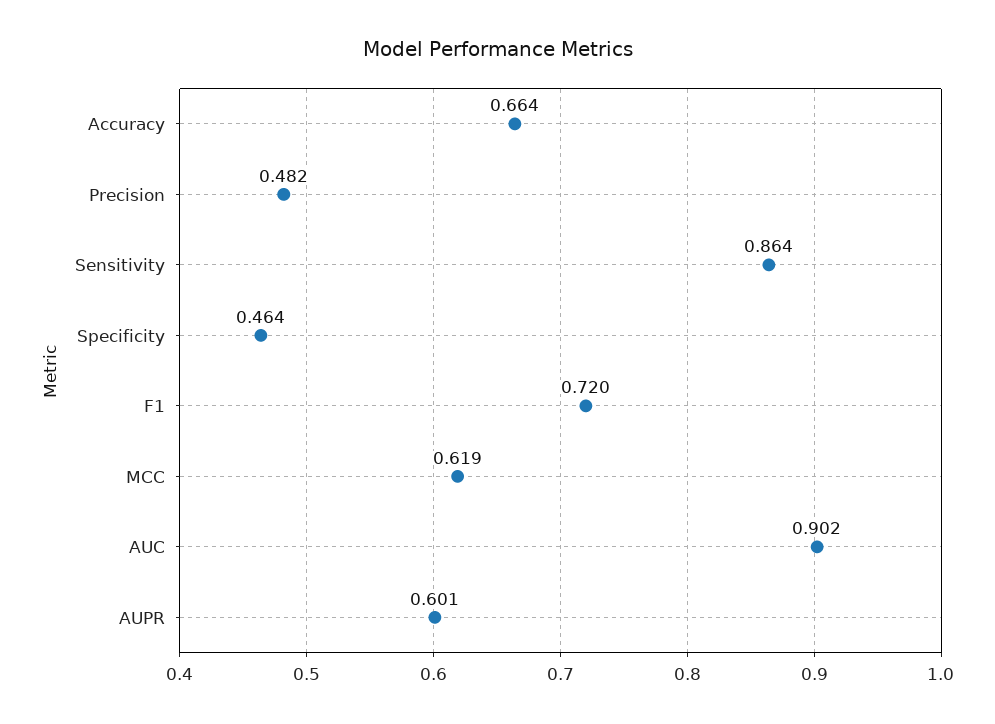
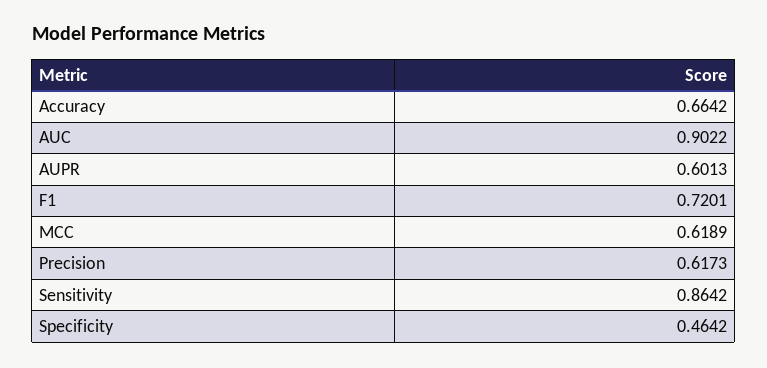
Precision: 0.482 -> 0.6173

